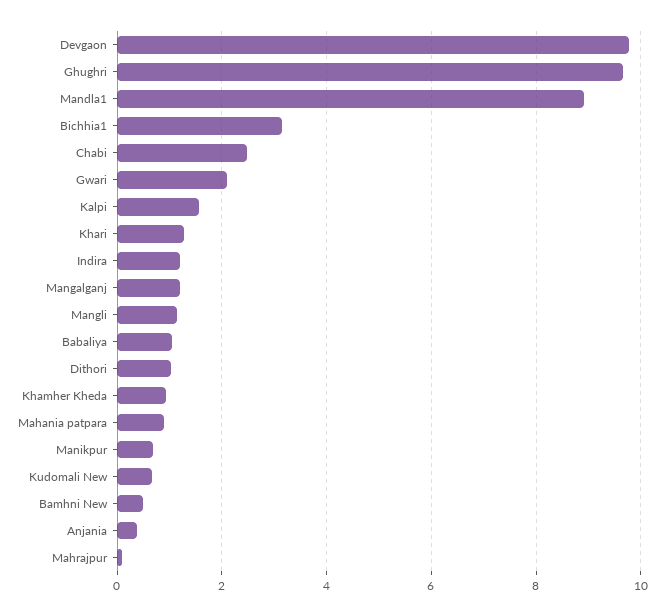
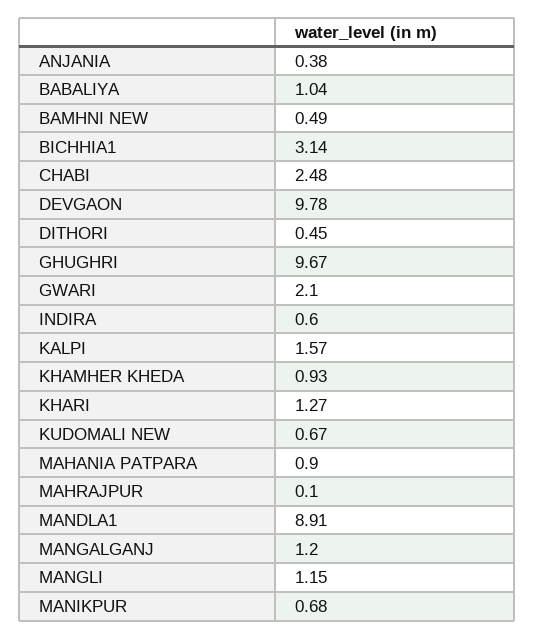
Indira: 1.2 -> 0.6
Dithori: 1 -> 0.45

